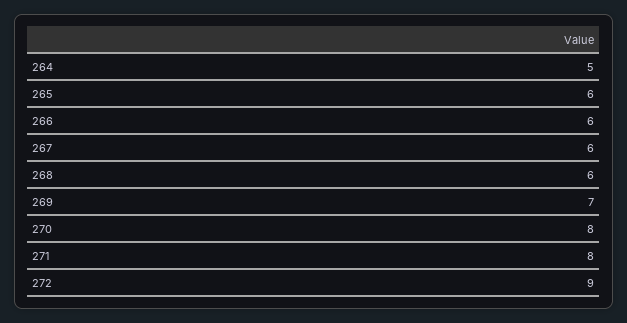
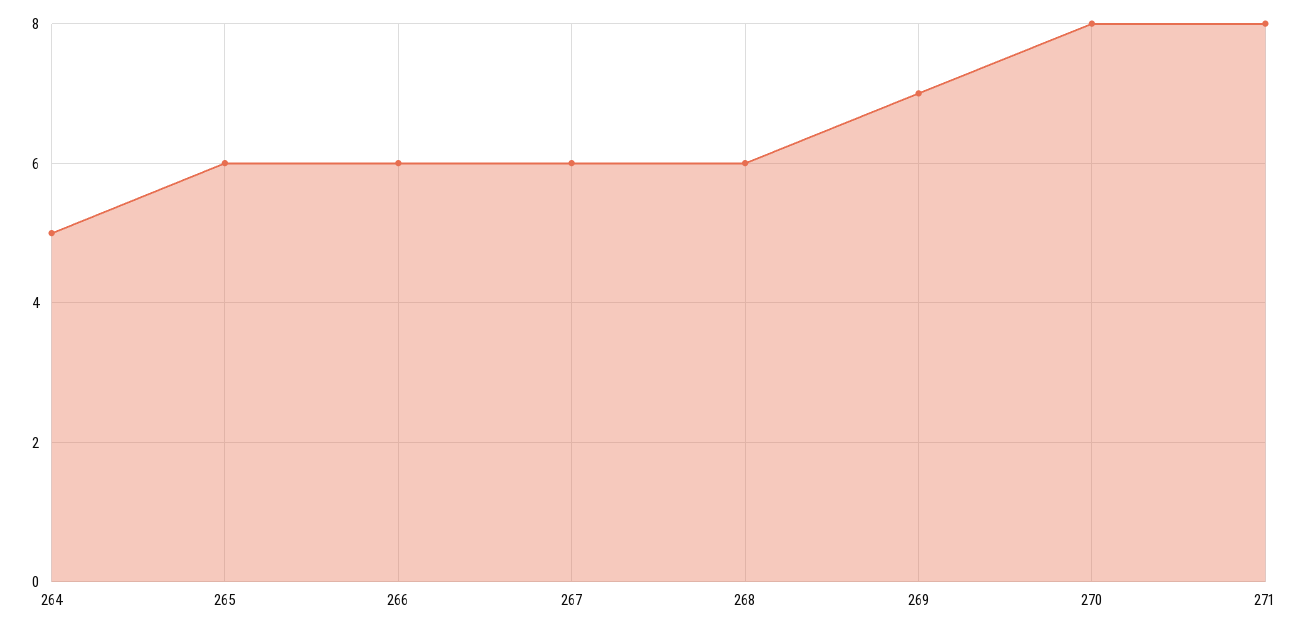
272: 9 -> none

